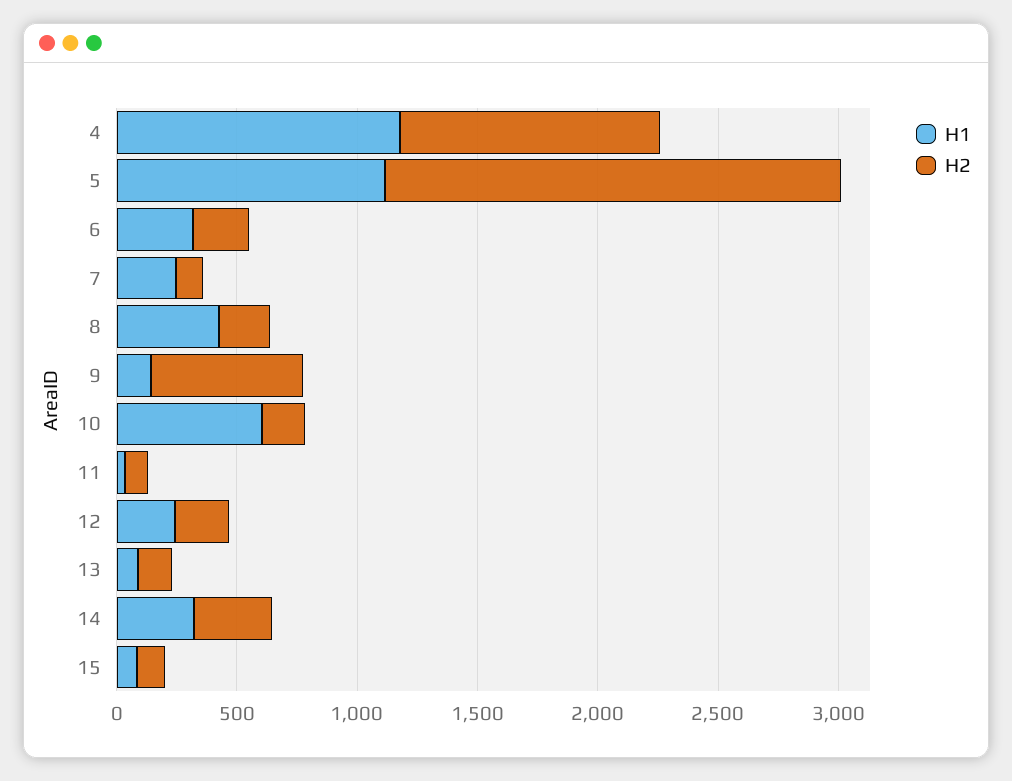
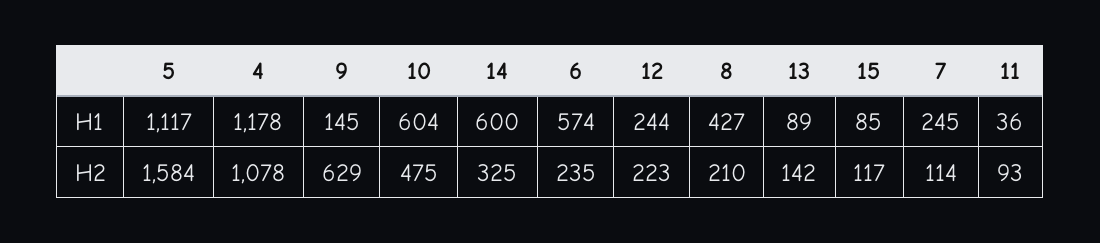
H2, 5: 1900 -> 1584
H1, 6: 300 -> 574
H2, 10: 200 -> 475
H1, 14: 300 -> 600

